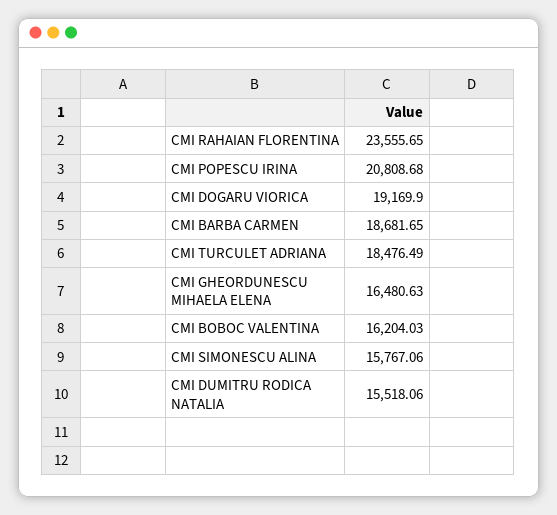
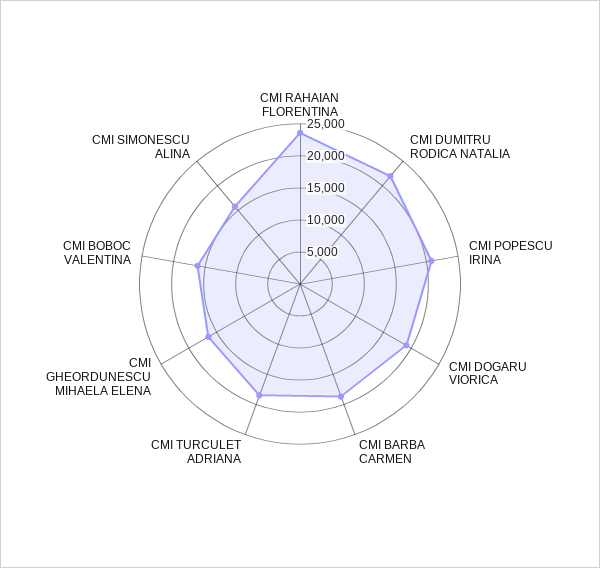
CMI DUMITRU RODICA NATALIA: 15518.06 -> 22500

